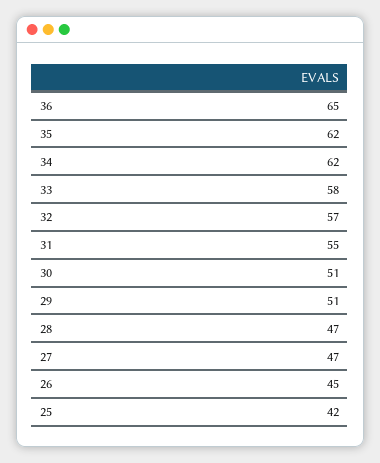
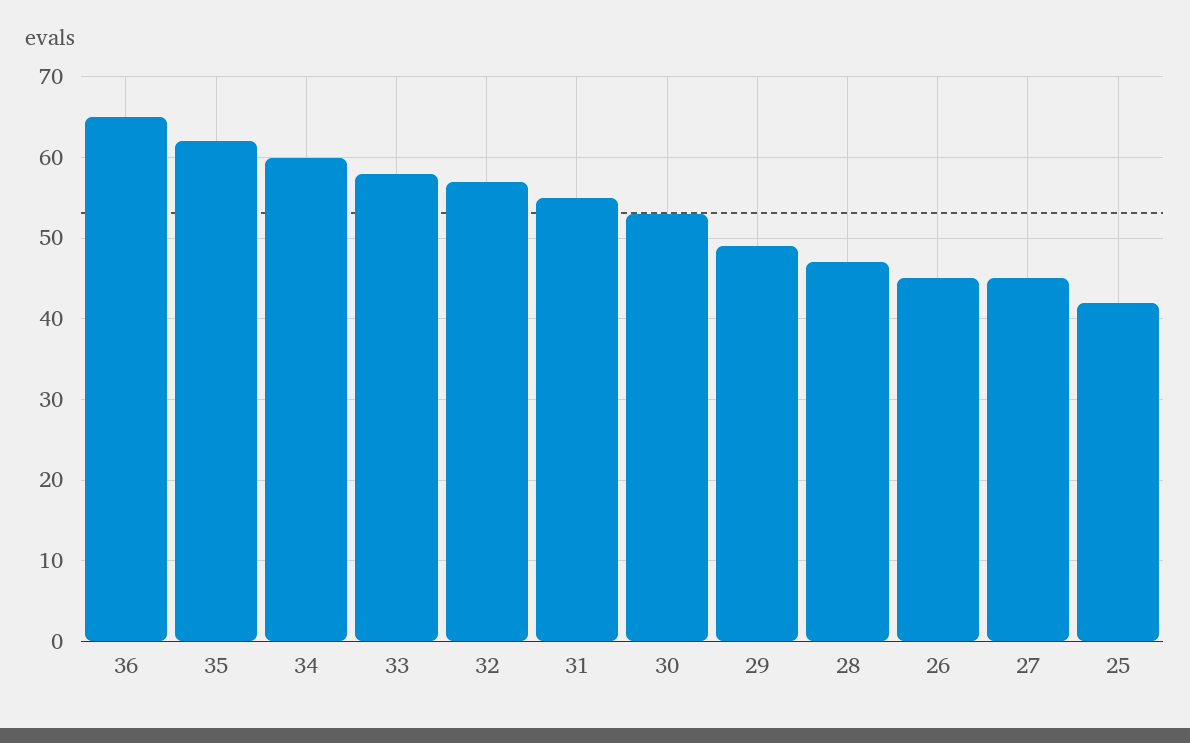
34: 62 -> 60
30: 51 -> 53
29: 51 -> 49
27: 47 -> 45

